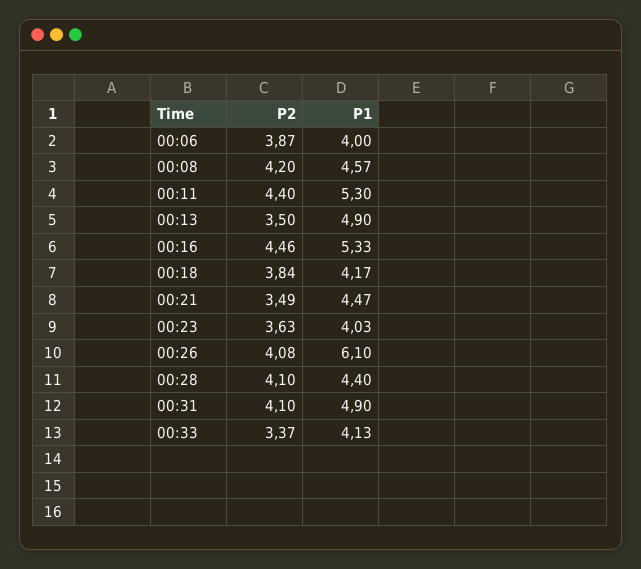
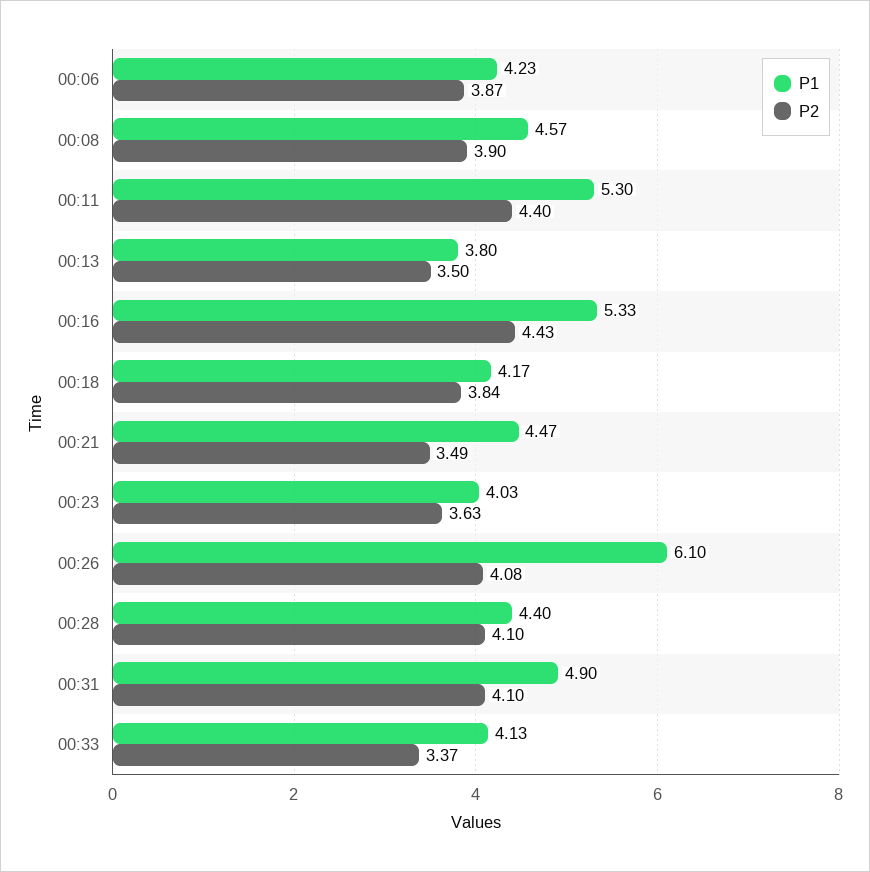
P1, 00:06: 4 -> 4.23
P2, 00:08: 4.2 -> 3.9
P1, 00:13: 4.9 -> 3.8
P2, 00:16: 4.46 -> 4.43

